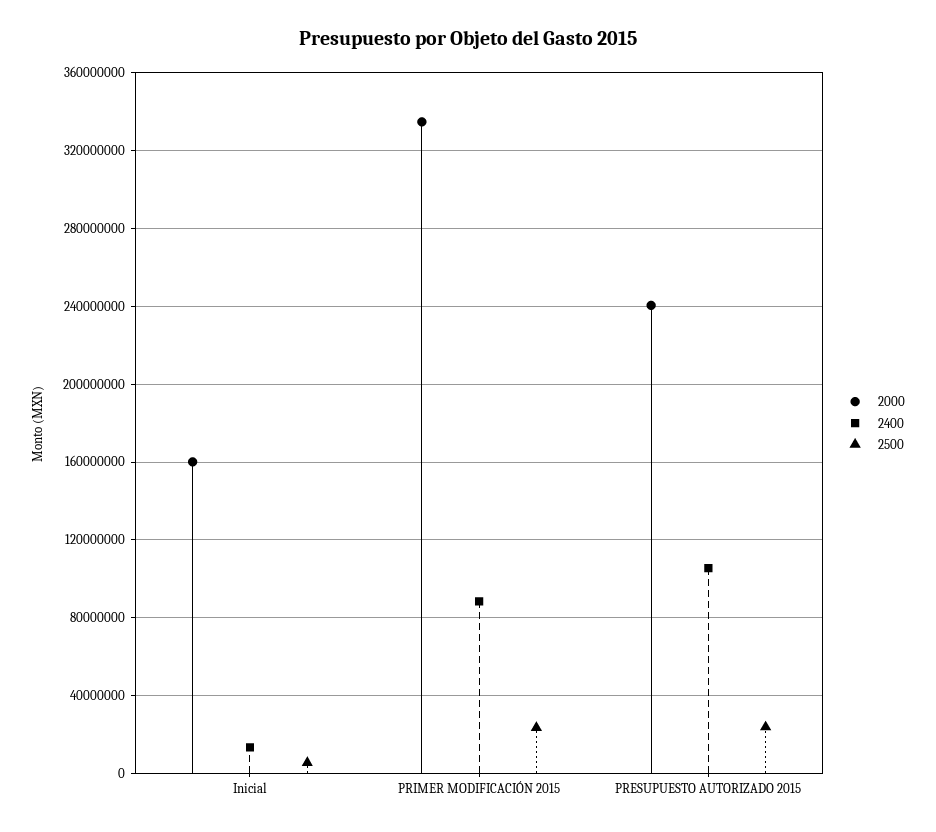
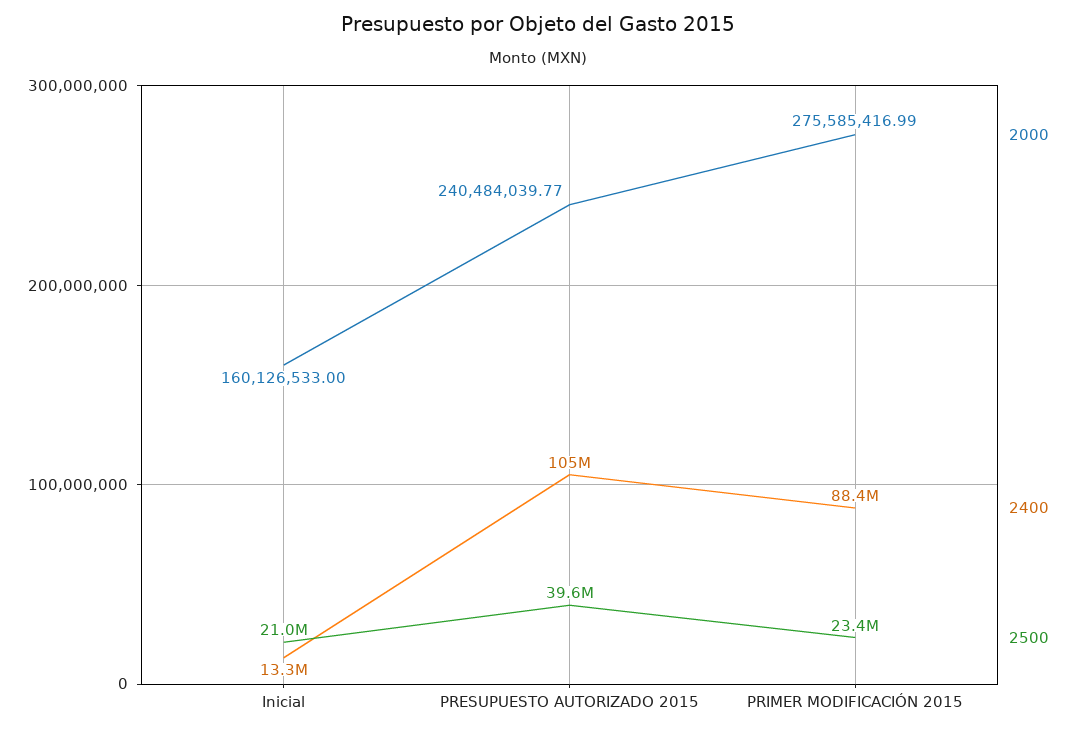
2500, Inicial: 5000000 -> 21000000
2000, PRIMER MODIFICACIÓN 2015: 335000000 -> 275585416.99
2500, PRESUPUESTO AUTORIZADO 2015: 25000000 -> 39600000

